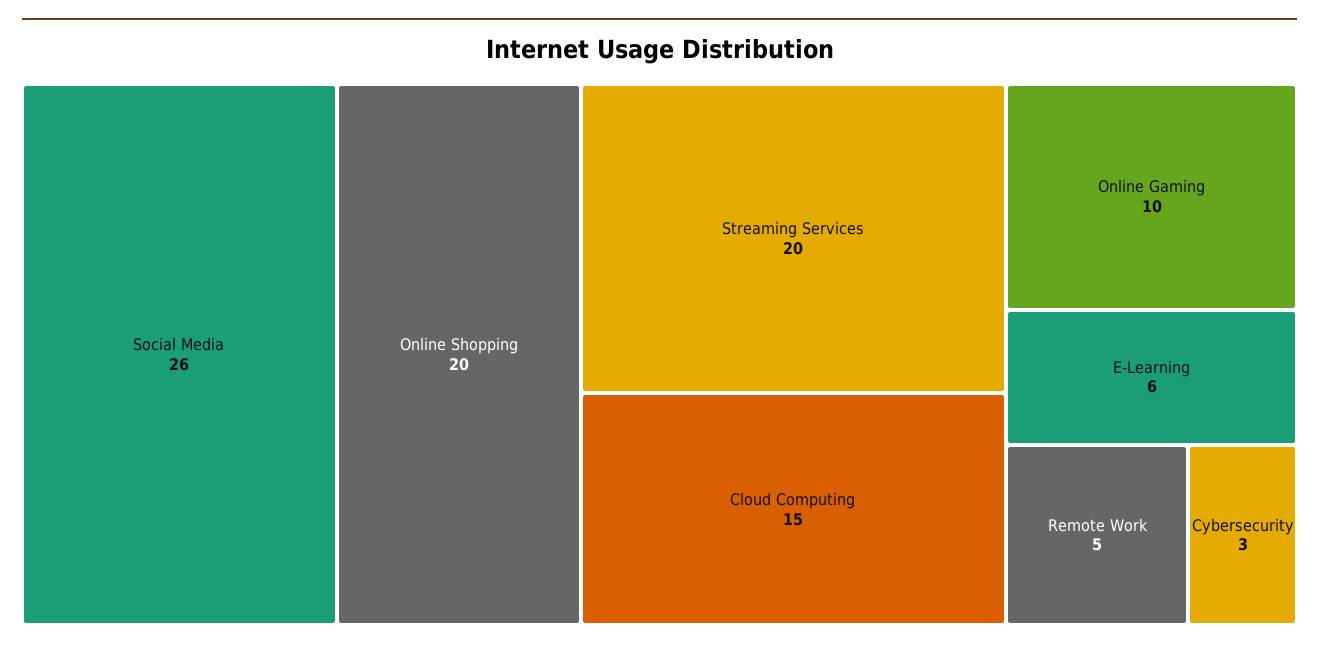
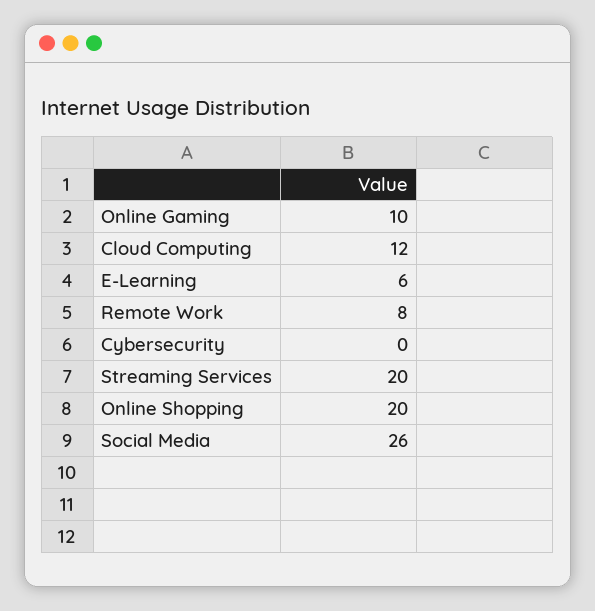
Cloud Computing: 15 -> 12
Remote Work: 5 -> 8
Cybersecurity: 3 -> 0

